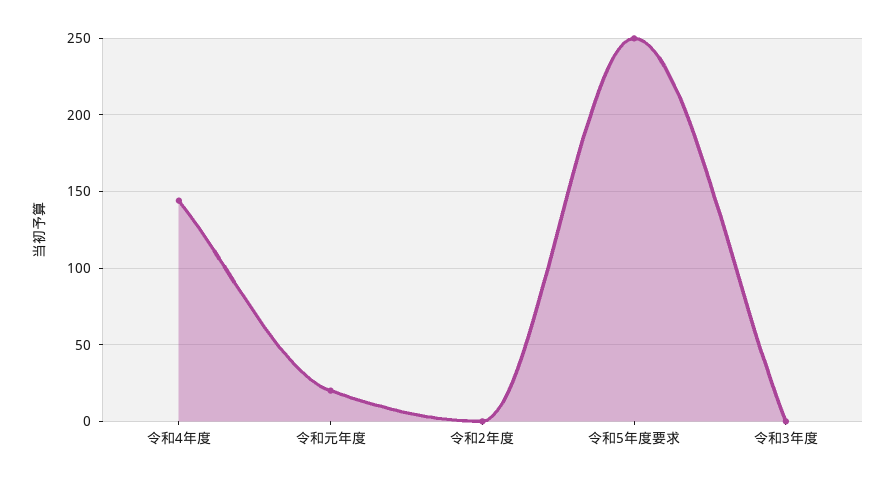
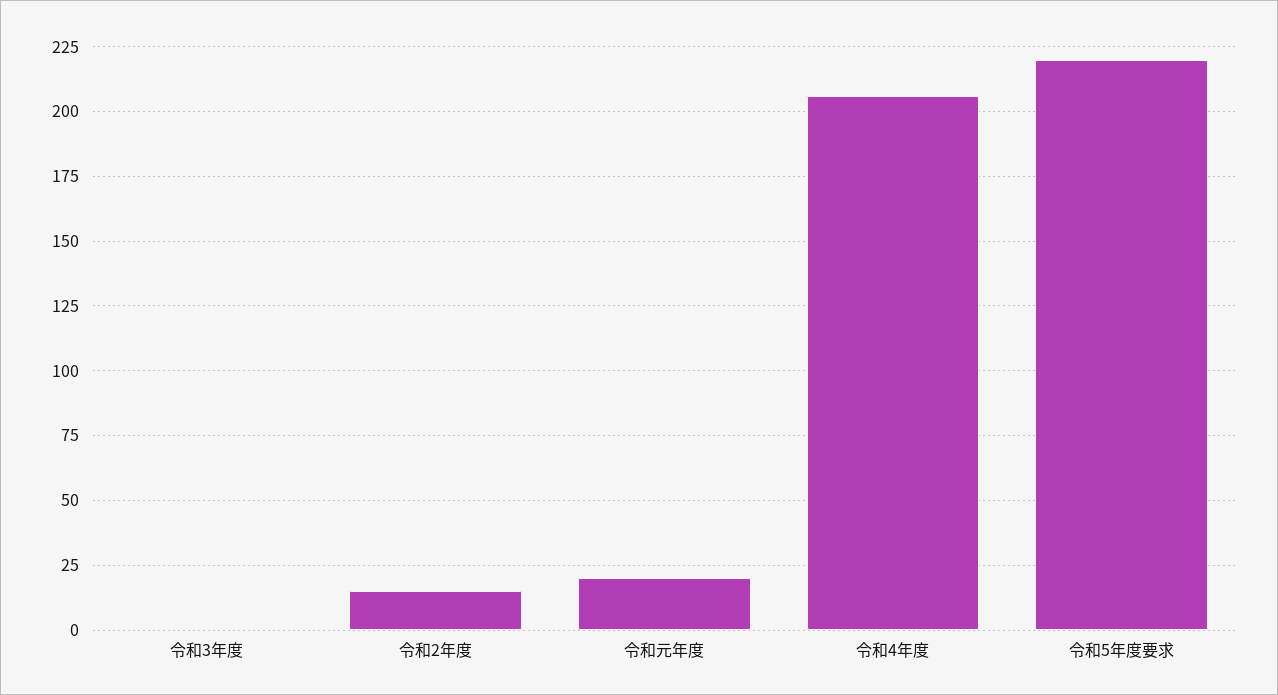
令和4年度: 145 -> 205
令和2年度: 0 -> 15
令和5年度要求: 250 -> 220

